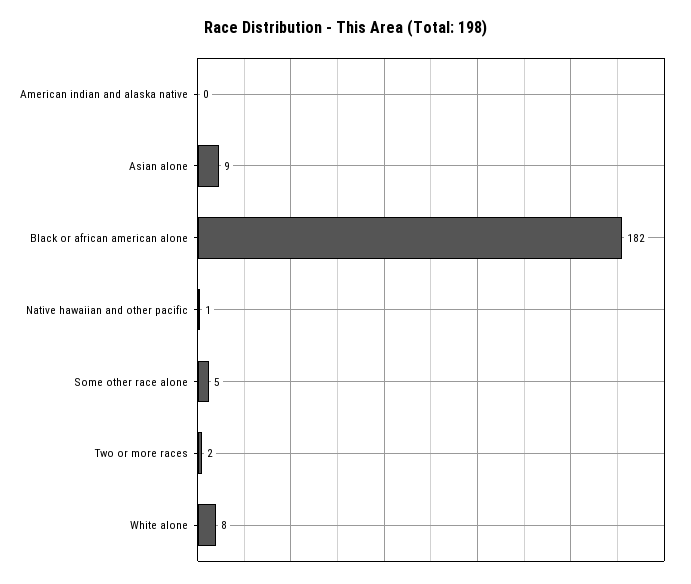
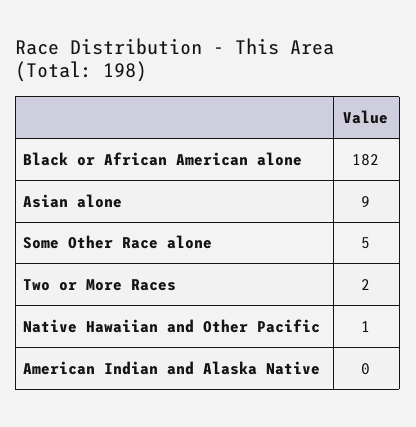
White alone: 8 -> none

